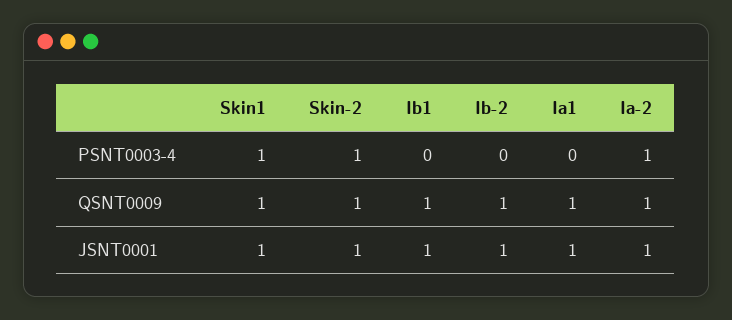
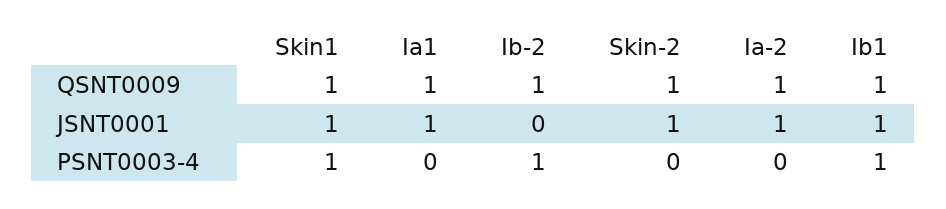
Skin-2, PSNT0003-4: 1 -> 0
Ib1, PSNT0003-4: 0 -> 1
Ib-2, PSNT0003-4: 0 -> 1
Ia-2, PSNT0003-4: 1 -> 0
Ib-2, JSNT0001: 1 -> 0

